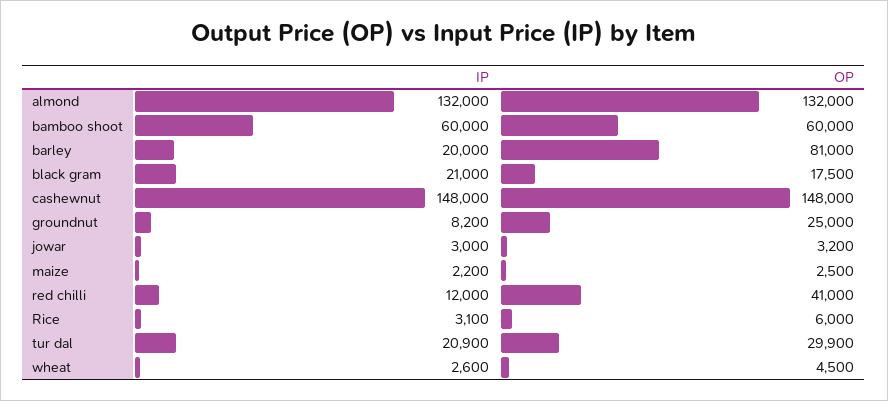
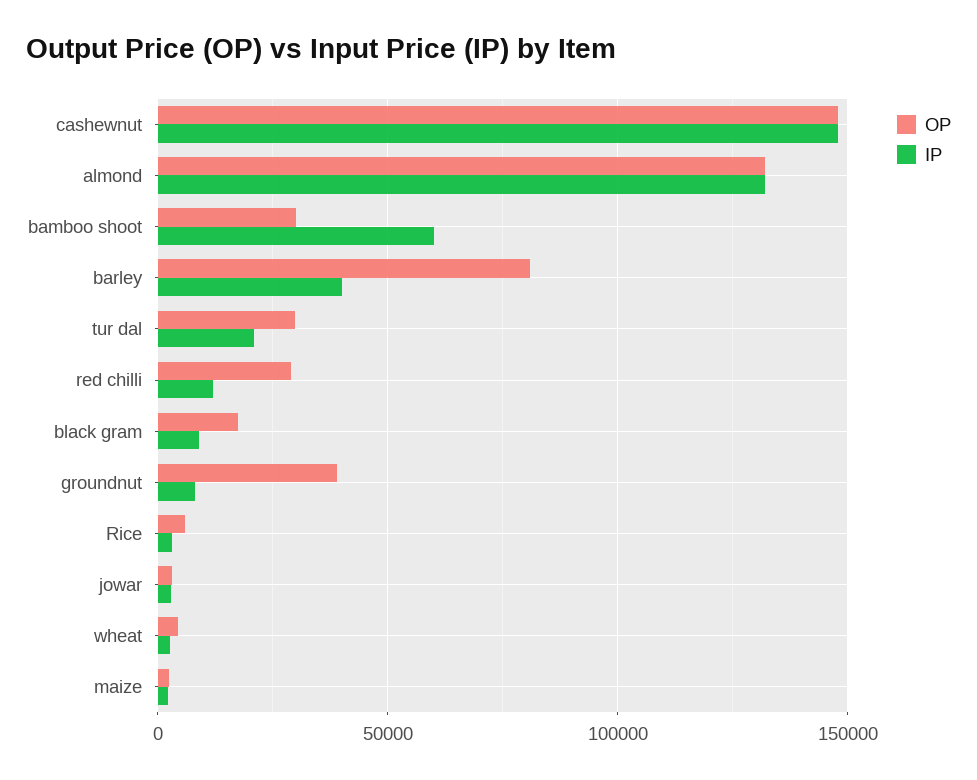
OP, bamboo shoot: 60000 -> 30000
IP, barley: 20000 -> 40000
IP, black gram: 21000 -> 10000
OP, groundnut: 25000 -> 40000
OP, red chilli: 41000 -> 30000

